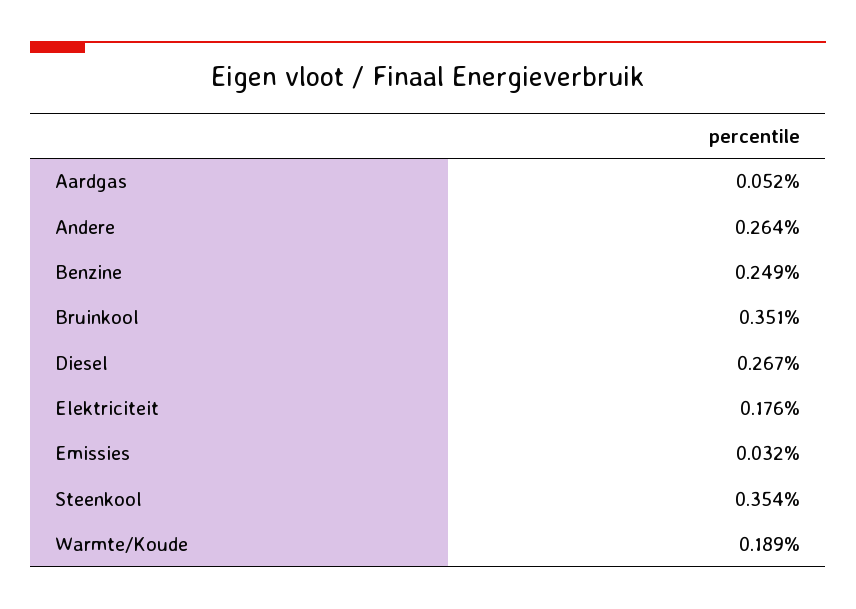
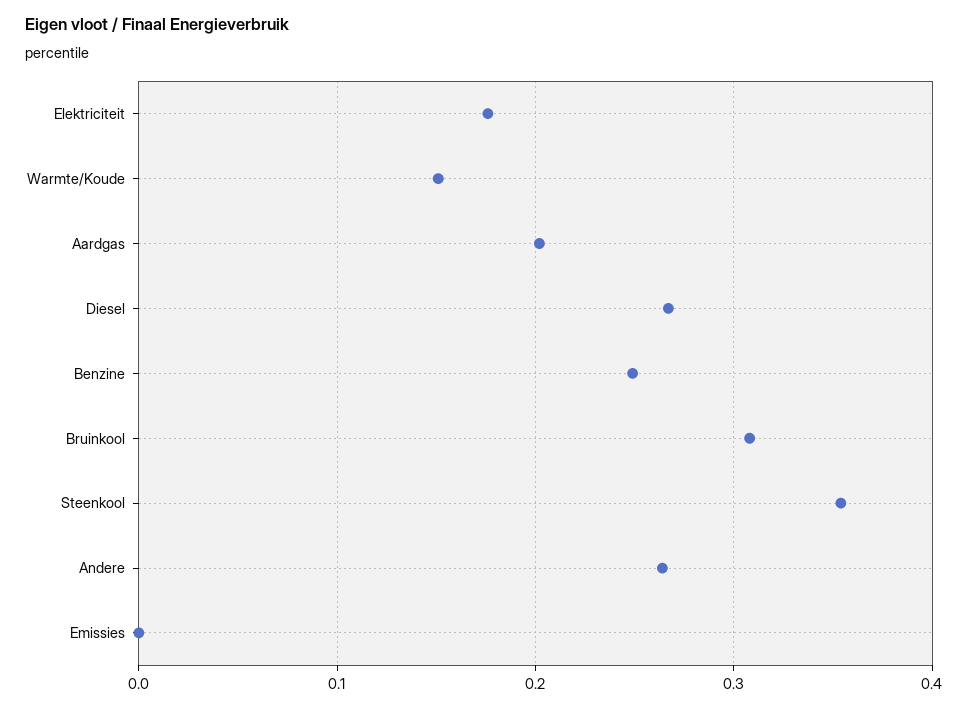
Aardgas: 0.052 -> 0.2
Bruinkool: 0.351 -> 0.31
Emissies: 0.032 -> 0
Warmte/Koude: 0.189 -> 0.15

